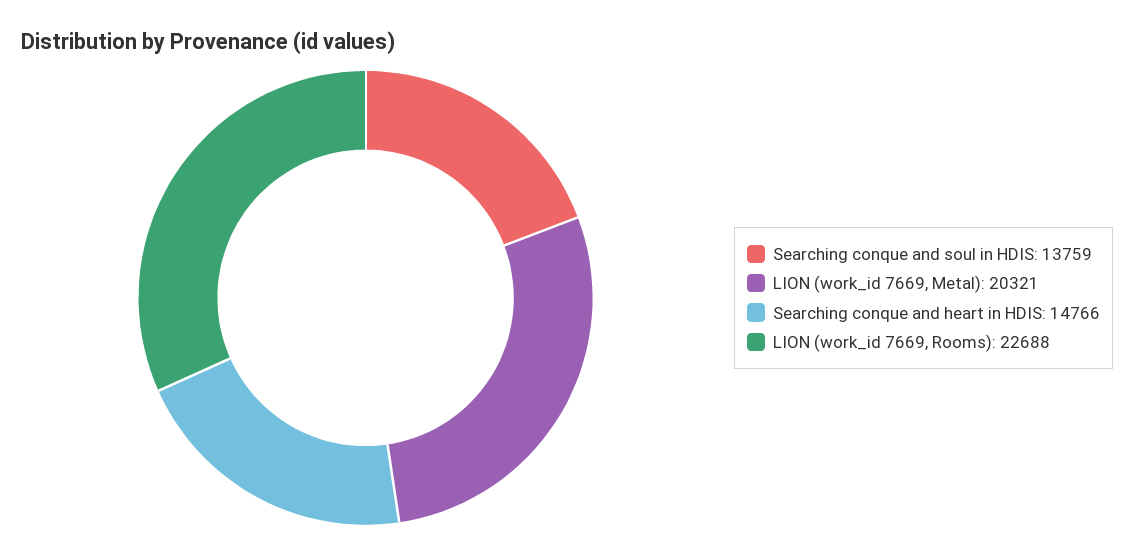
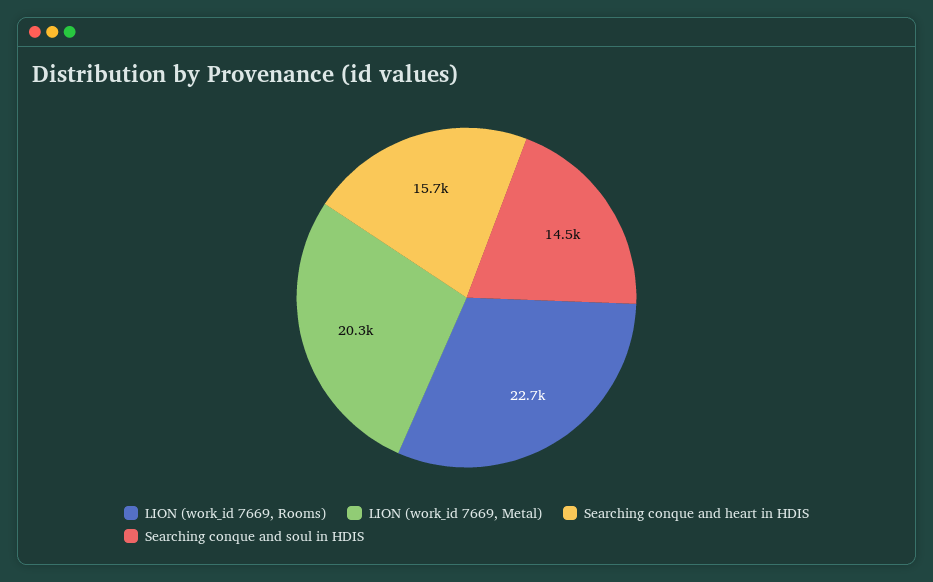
Searching conque and soul in HDIS: 13759 -> 14500
Searching conque and heart in HDIS: 14766 -> 15700

